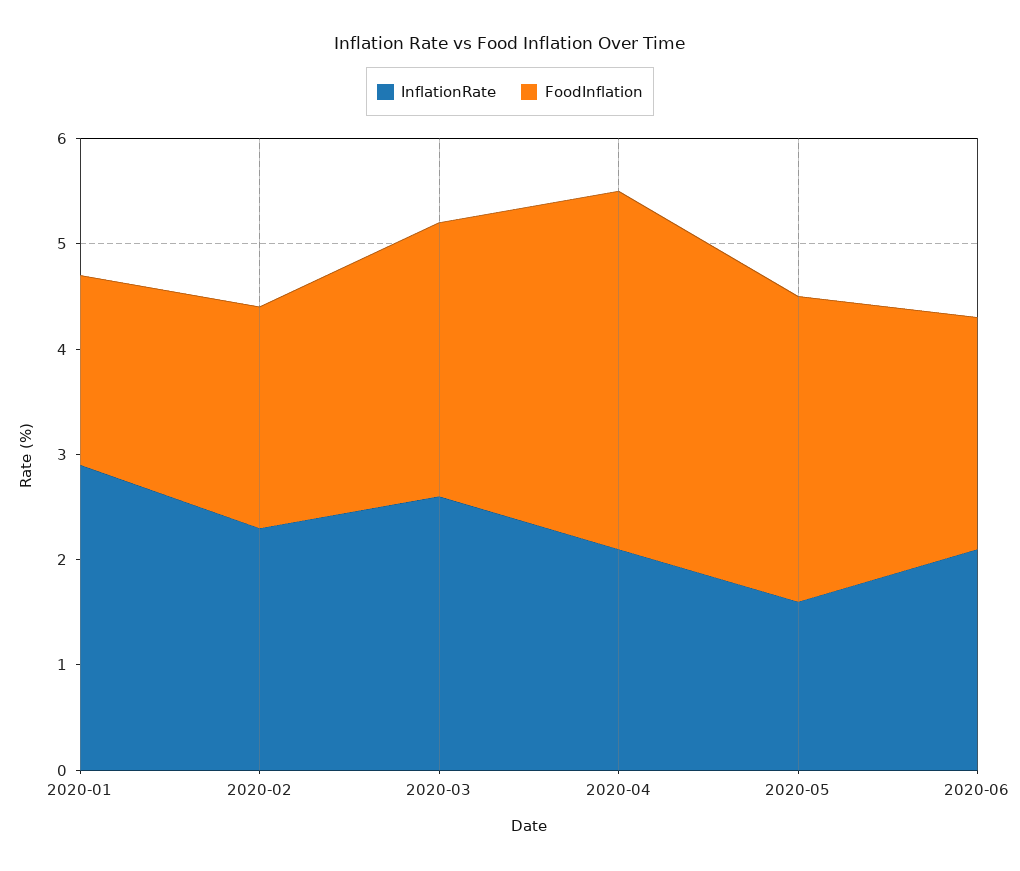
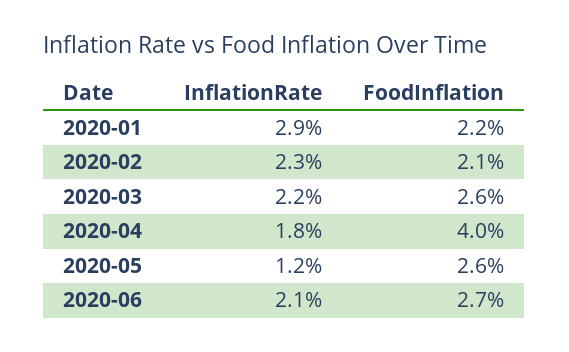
FoodInflation, 2020-01: 1.8 -> 2.2
InflationRate, 2020-03: 2.6 -> 2.2
InflationRate, 2020-04: 2.1 -> 1.8
FoodInflation, 2020-04: 3.4 -> 4
InflationRate, 2020-05: 1.6 -> 1.2
FoodInflation, 2020-05: 2.9 -> 2.6
FoodInflation, 2020-06: 2.2 -> 2.7

